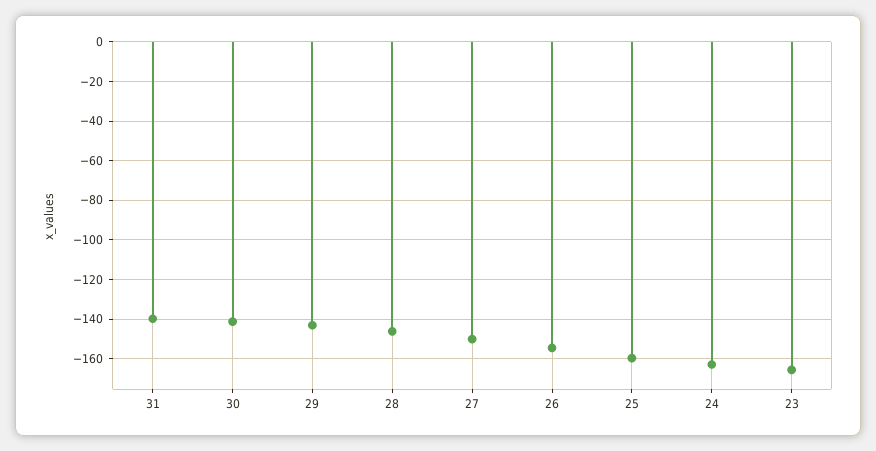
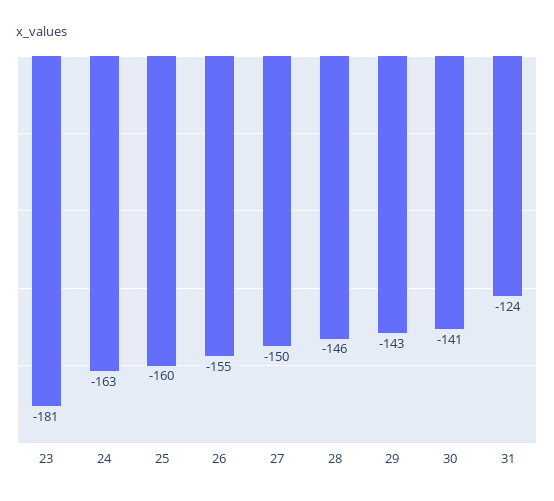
31: -140 -> -124
23: -165 -> -181

